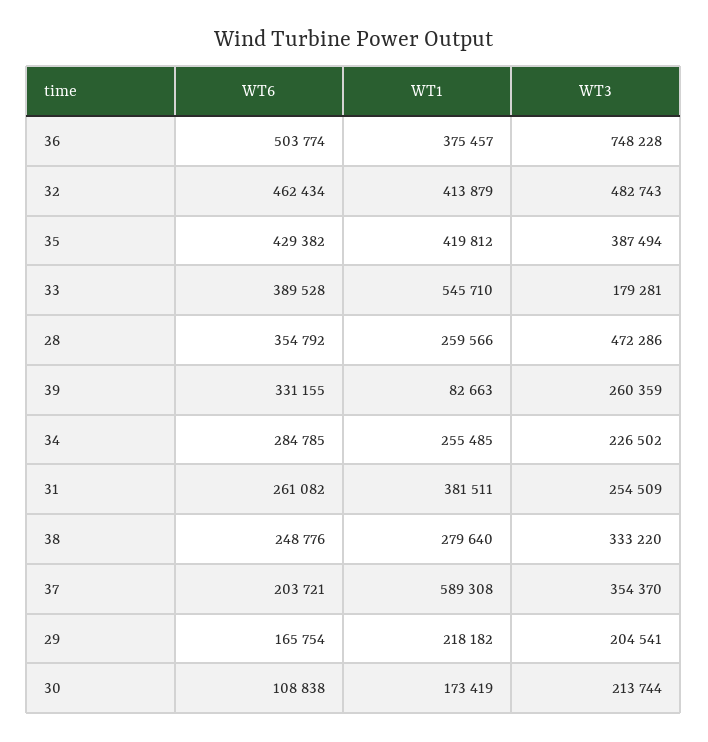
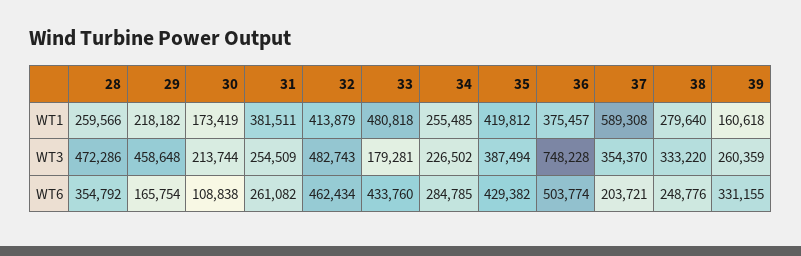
WT6, 33: 389528 -> 433760
WT1, 33: 545710 -> 480818
WT1, 39: 82663 -> 160618
WT3, 29: 204541 -> 458648

